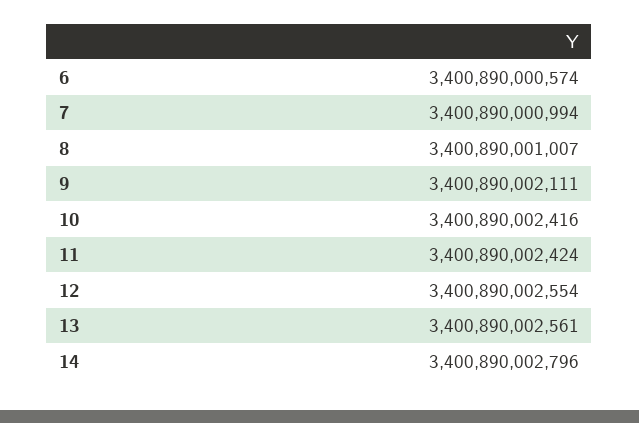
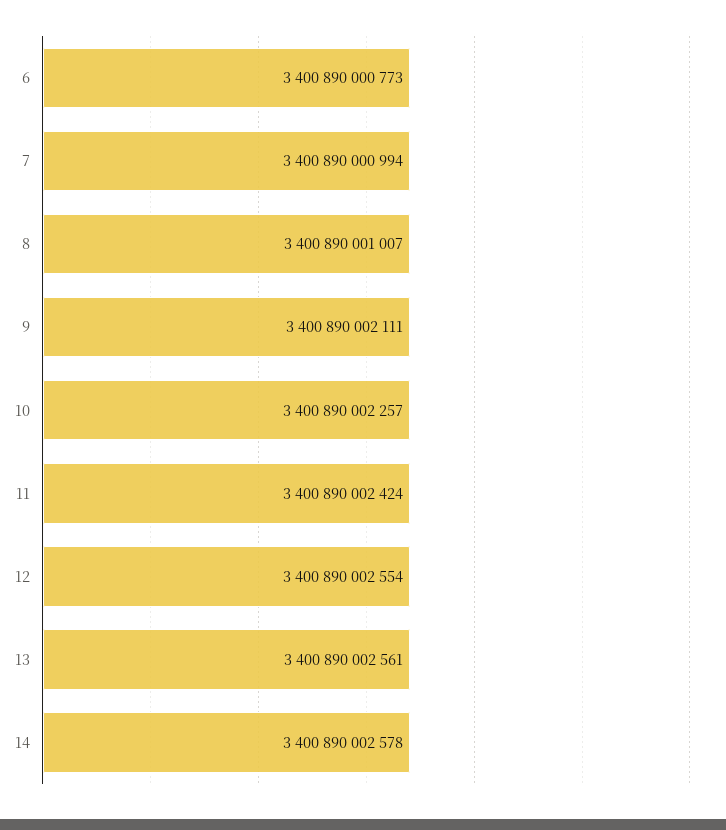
6: 3400890000574 -> 3400890000773
10: 3400890002416 -> 3400890002257
14: 3400890002796 -> 3400890002578

